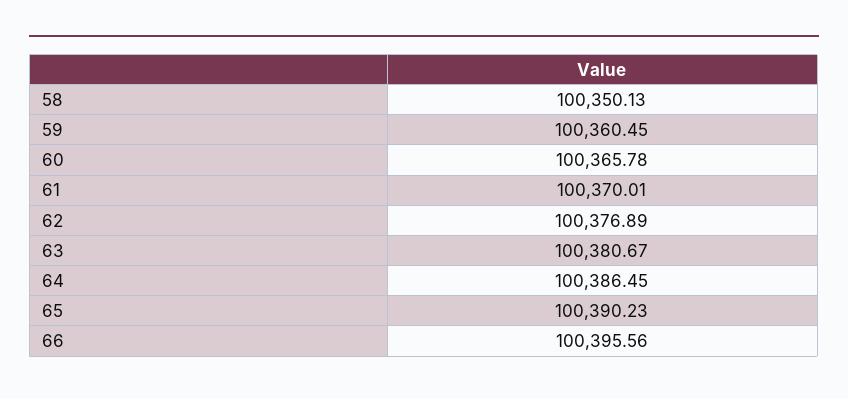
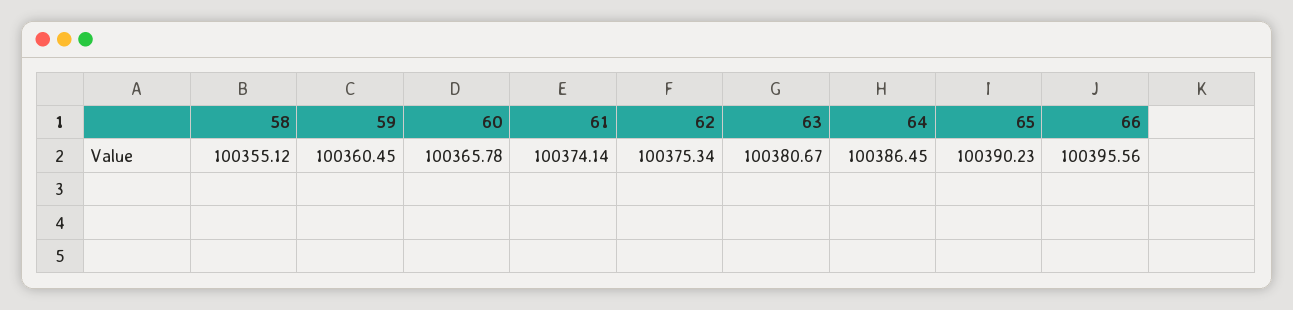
58: 100350.13 -> 100355.12
61: 100370.01 -> 100374.14
62: 100376.89 -> 100375.34

